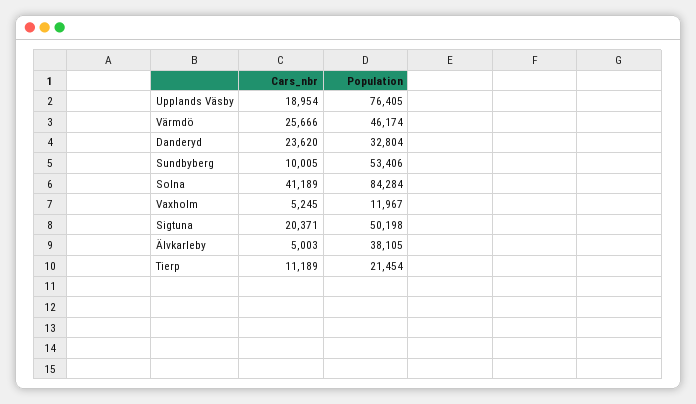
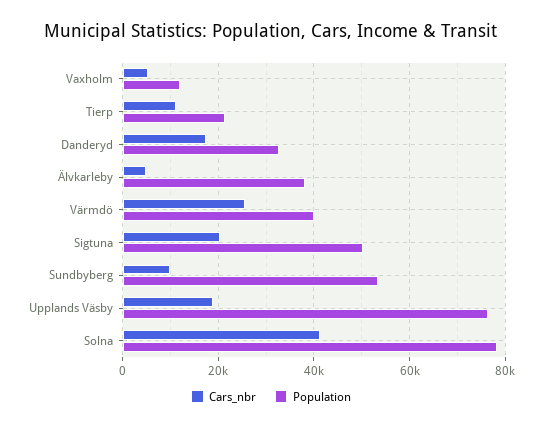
Population, Värmdö: 46174 -> 40000
Cars_nbr, Danderyd: 23620 -> 18000
Population, Solna: 84284 -> 78000

